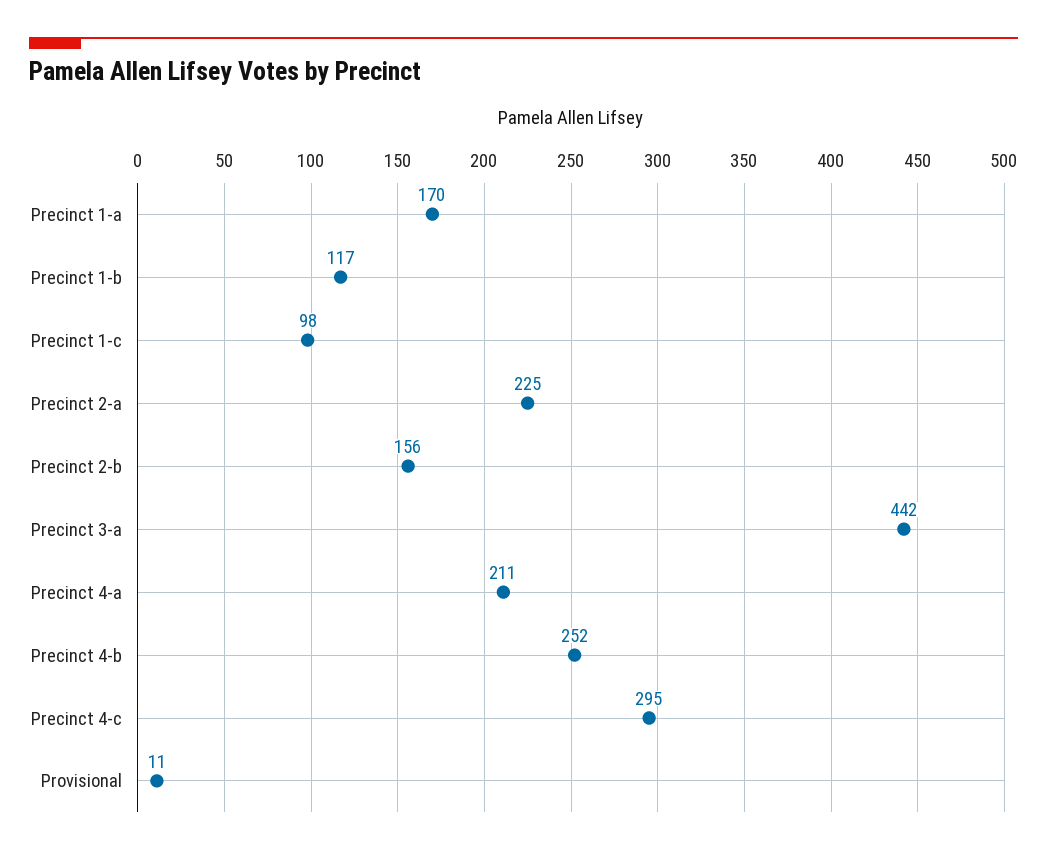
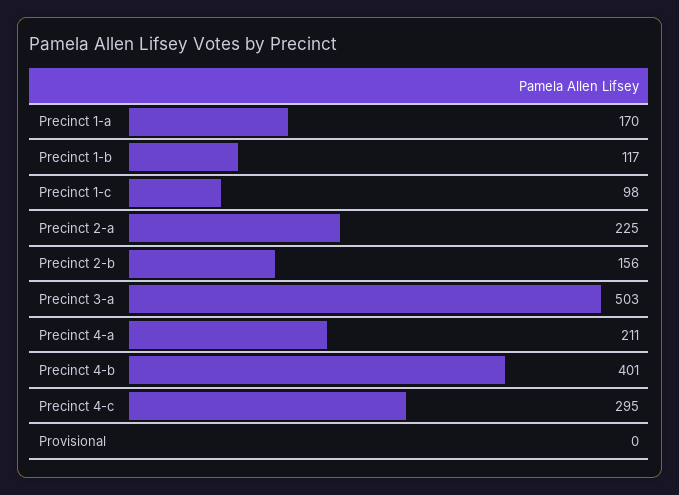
Precinct 3-a: 442 -> 503
Precinct 4-b: 252 -> 401
Provisional: 11 -> 0

